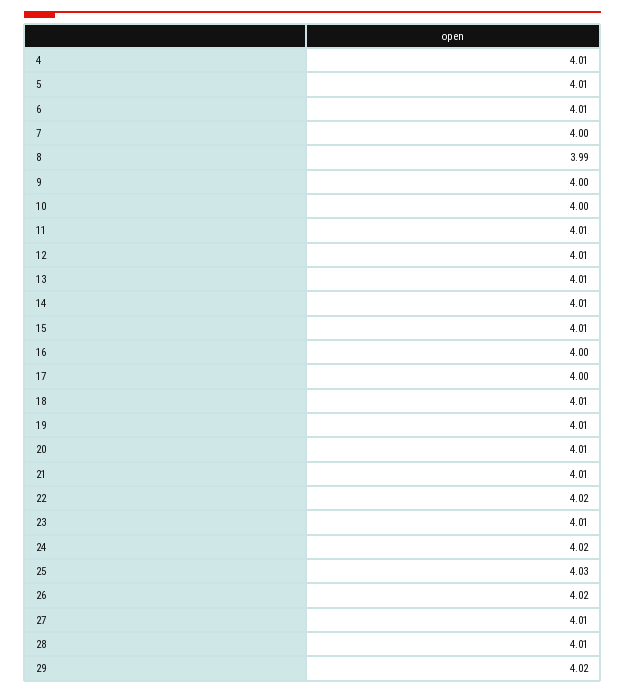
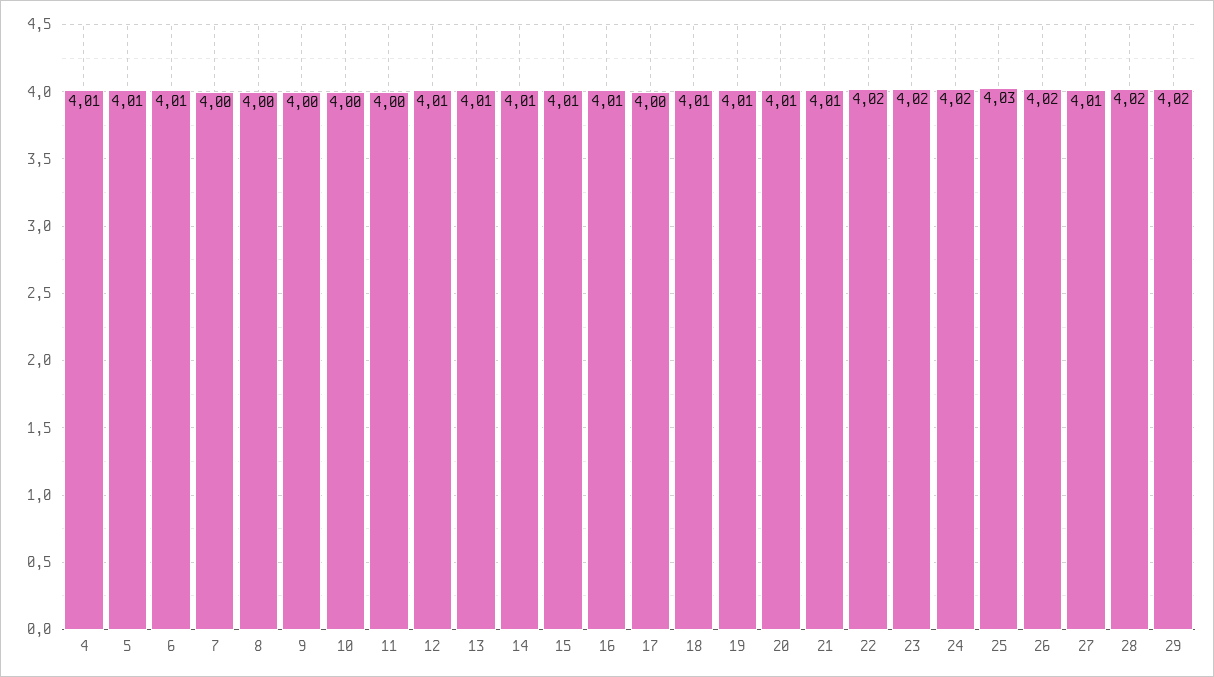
8: 3.99 -> 4
11: 4.01 -> 4
16: 4 -> 4.01
23: 4.01 -> 4.02
28: 4.01 -> 4.02

